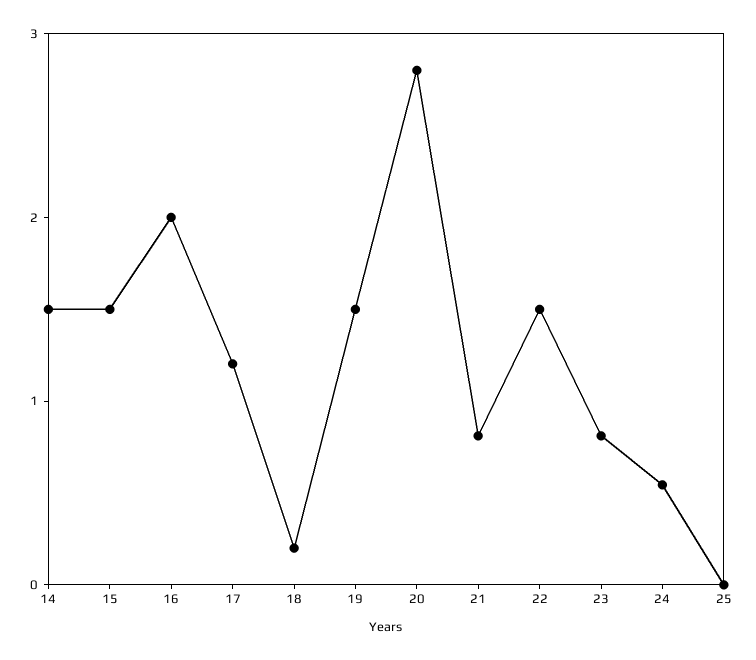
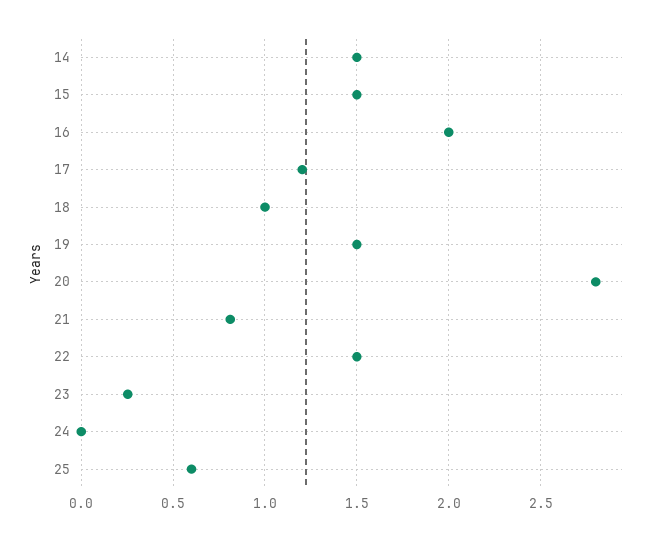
18: 0.2 -> 1
23: 0.8 -> 0.25
24: 0.6 -> 0
25: 0 -> 0.6

